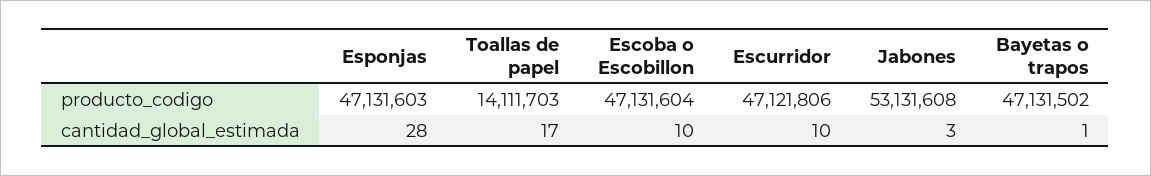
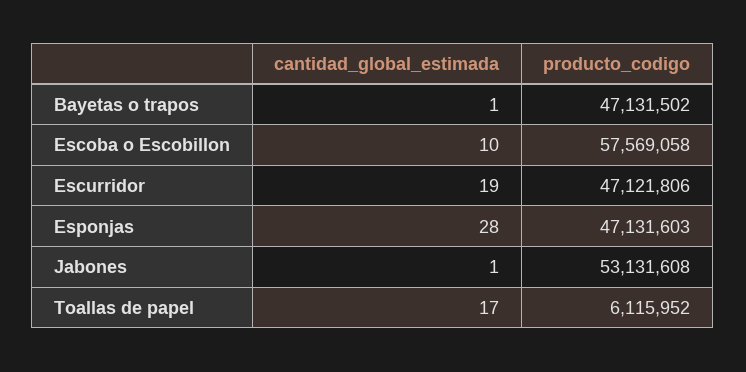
Toallas de papel, producto_codigo: 14111703 -> 6115952
Escoba o Escobillon, producto_codigo: 47131604 -> 57569058
Escurridor, cantidad_global_estimada: 10 -> 19
Jabones, cantidad_global_estimada: 3 -> 1

